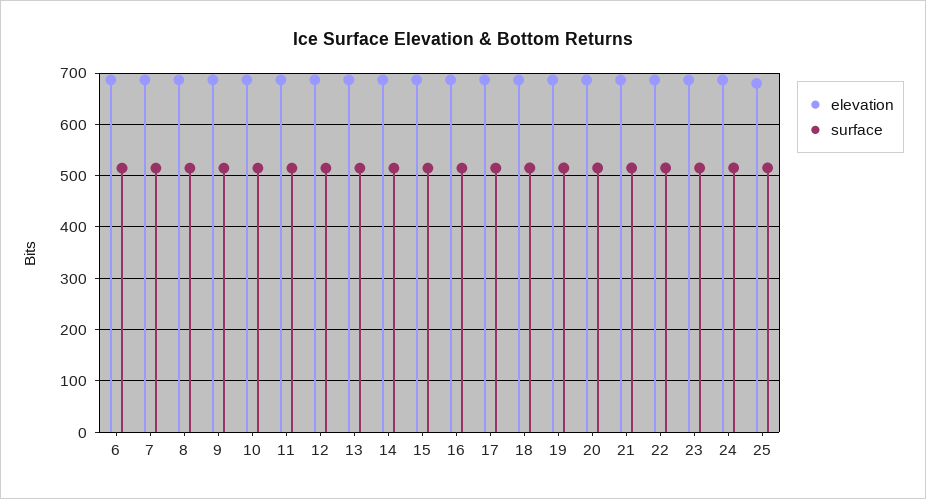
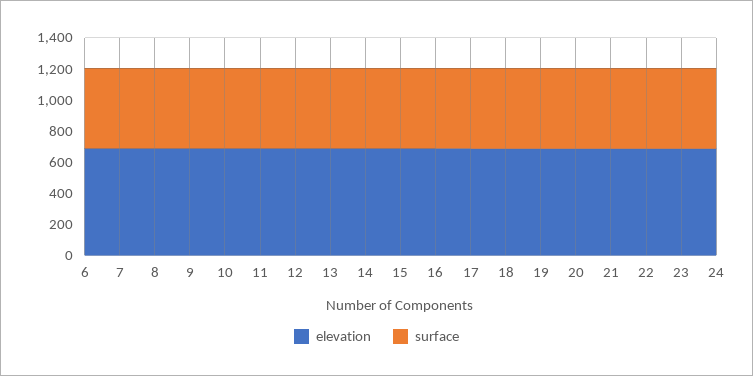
elevation, 25: 680 -> none
surface, 25: 520 -> none

